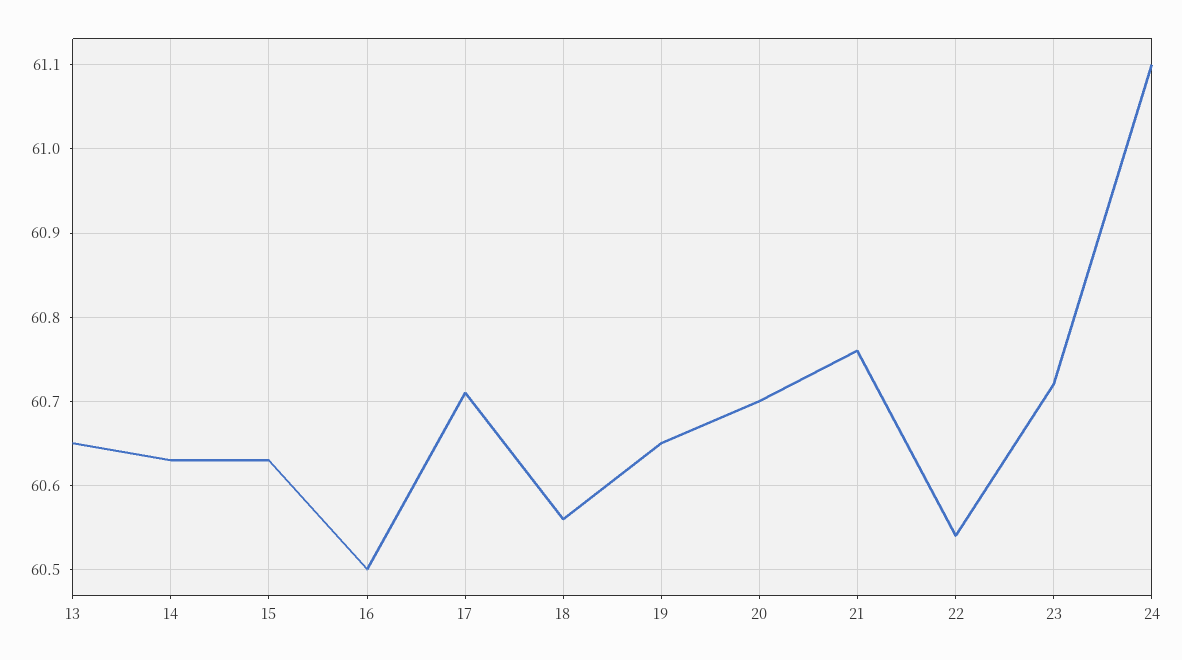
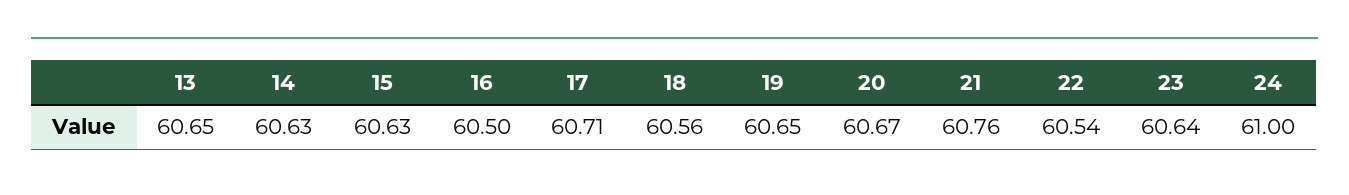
20: 60.7 -> 60.67
23: 60.72 -> 60.64
24: 61.1 -> 61

